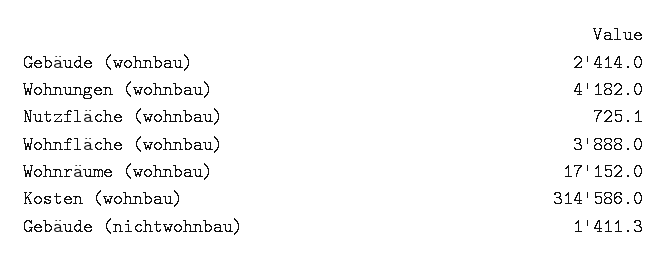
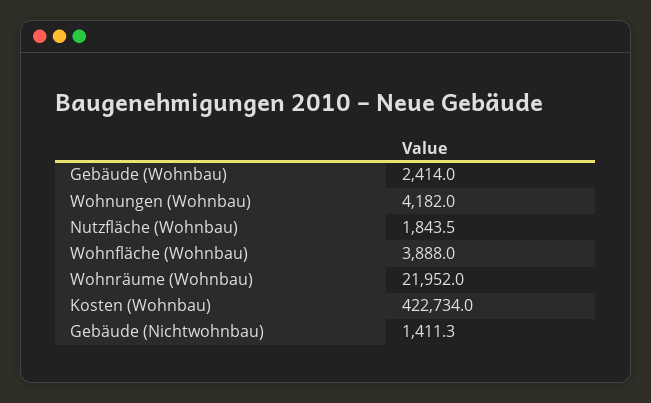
Nutzfläche (wohnbau): 725.1 -> 1843.5
Wohnräume (wohnbau): 17152 -> 21952
Kosten (wohnbau): 314586 -> 422734

